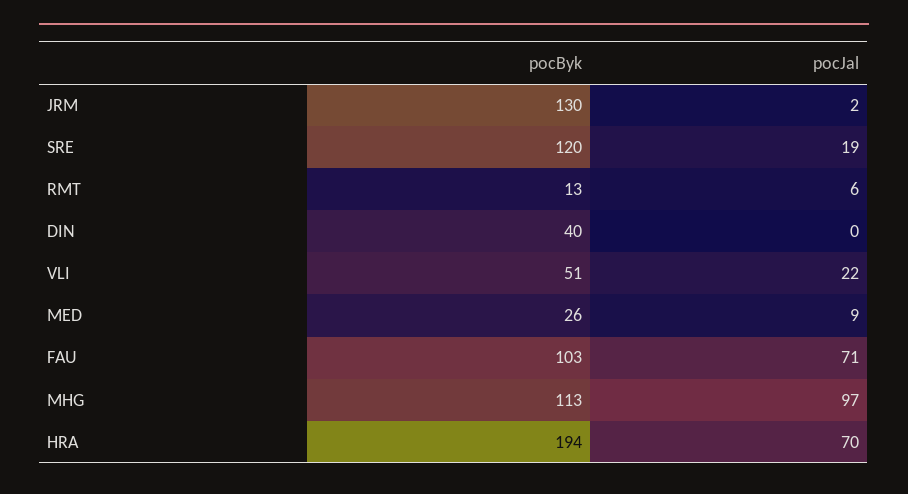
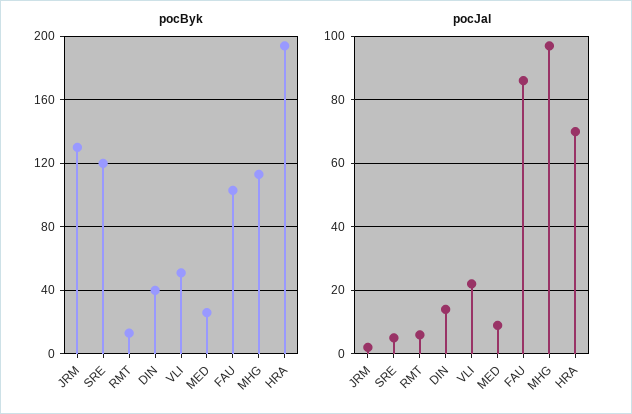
pocJal, SRE: 19 -> 5
pocJal, DIN: 0 -> 15
pocJal, FAU: 71 -> 85

